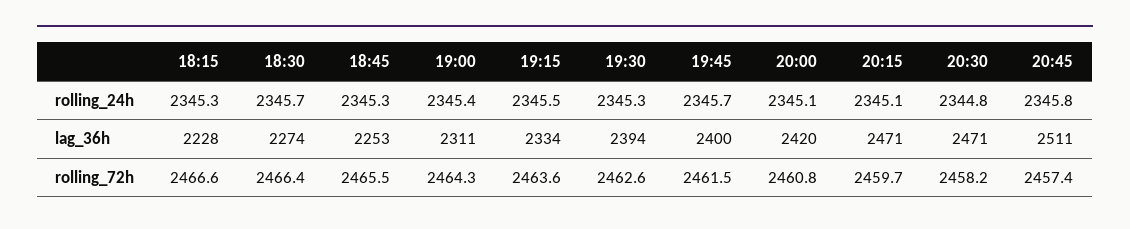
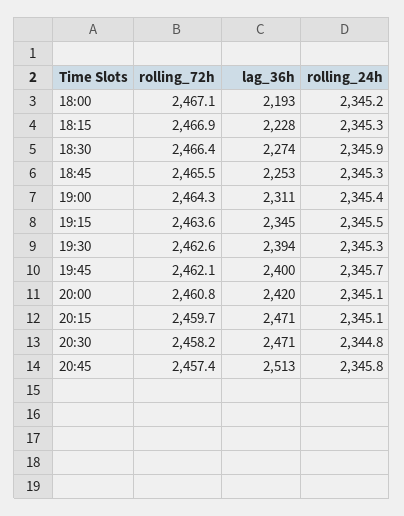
18:30, rolling_24h: 2345.7 -> 2345.9
19:15, lag_36h: 2334 -> 2345
20:45, lag_36h: 2511 -> 2513
18:15, rolling_72h: 2466.6 -> 2466.9
19:45, rolling_72h: 2461.5 -> 2462.1
18:00, rolling_72h: none -> 2467.1
18:00, lag_36h: none -> 2193
18:00, rolling_24h: none -> 2345.2

